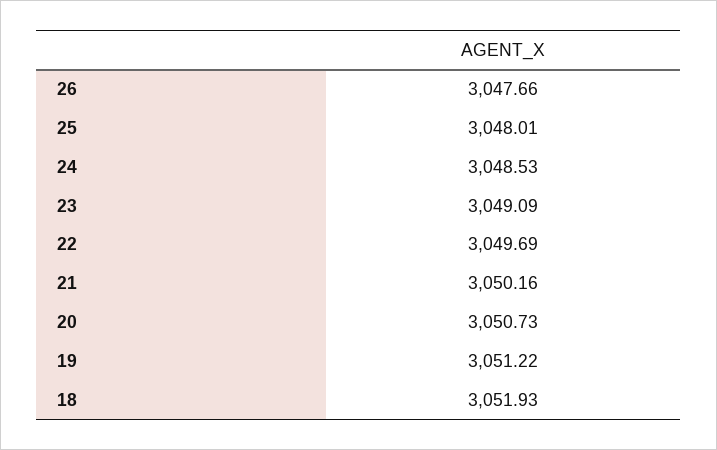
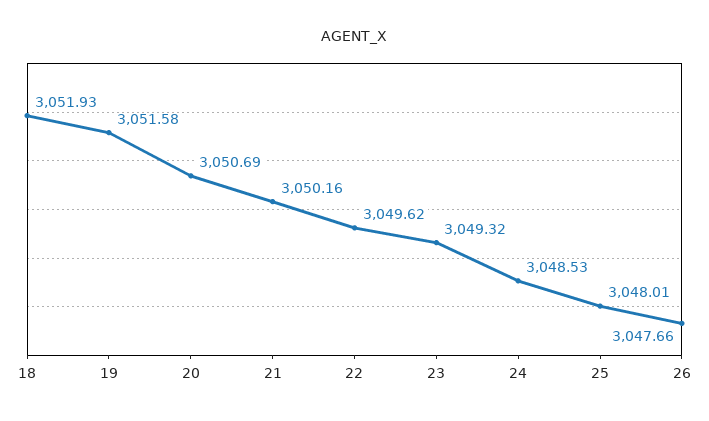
23: 3049.09 -> 3049.32
22: 3049.69 -> 3049.62
20: 3050.73 -> 3050.69
19: 3051.22 -> 3051.58

